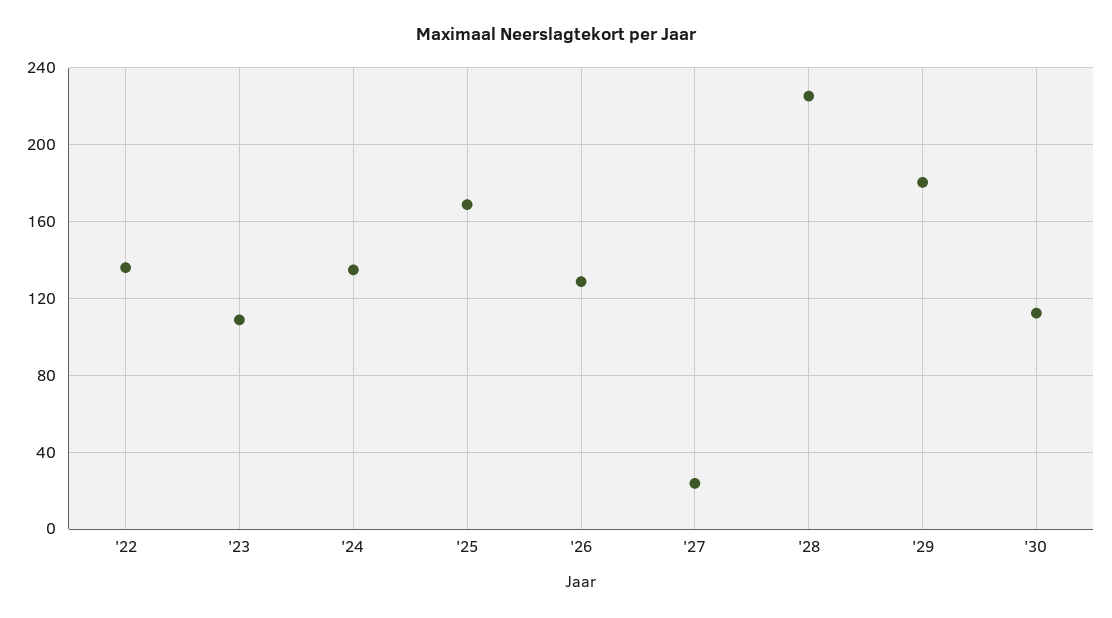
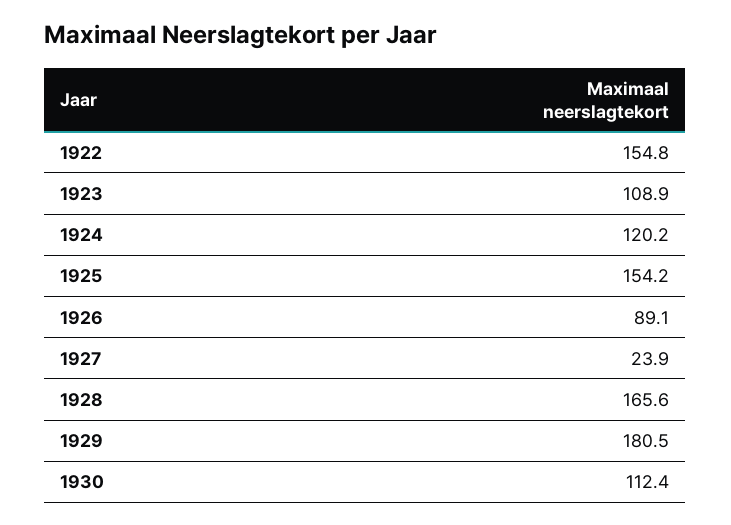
'22: 135 -> 154.8
'24: 135 -> 120.2
'25: 170 -> 154.2
'26: 130 -> 89.1
'28: 225 -> 165.6

